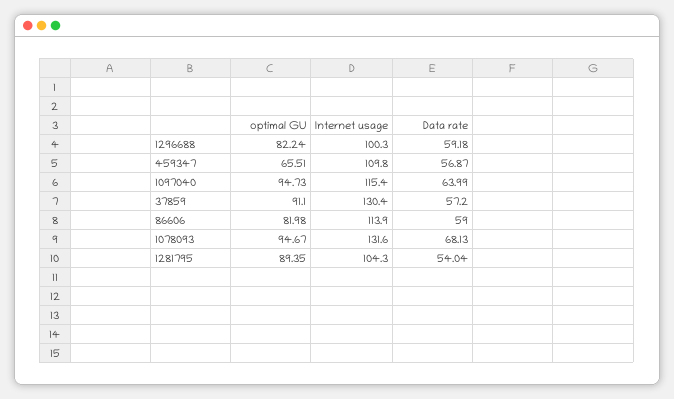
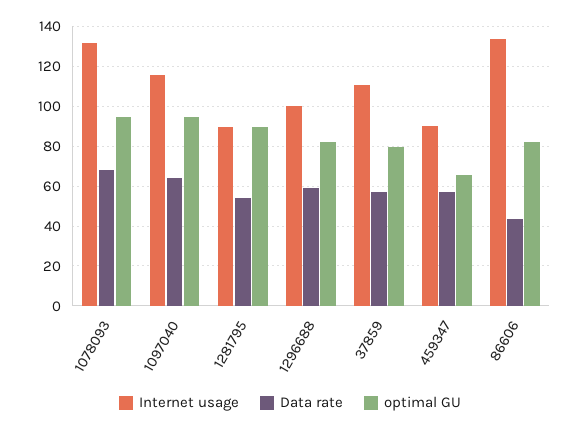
Internet usage, 459347: 109.8 -> 90
optimal GU, 37859: 91.1 -> 80
Internet usage, 37859: 130.4 -> 110
Internet usage, 86606: 113.9 -> 135
Data rate, 86606: 59 -> 45
Internet usage, 1281795: 104.3 -> 90

